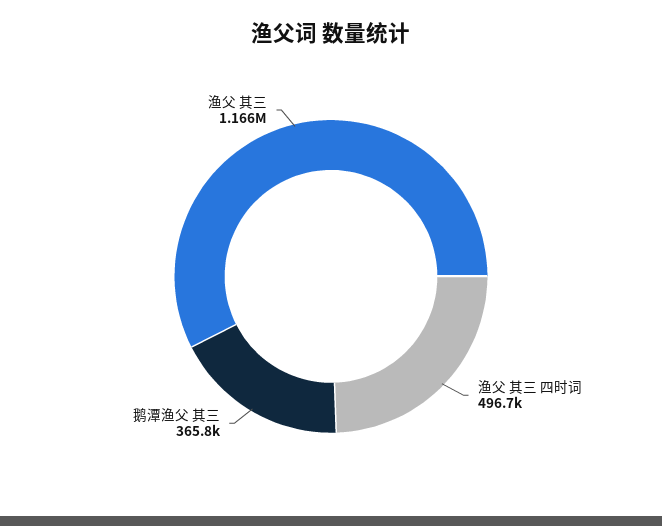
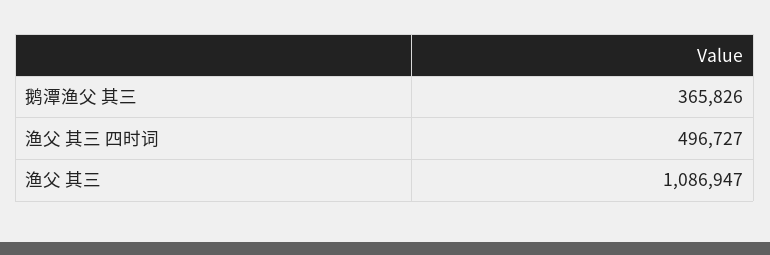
渔父 其三: 1166000 -> 1086947

